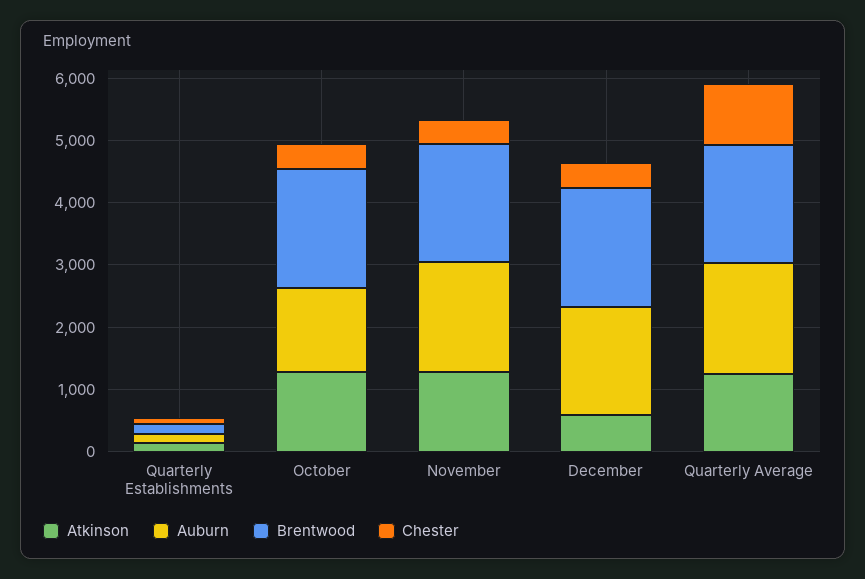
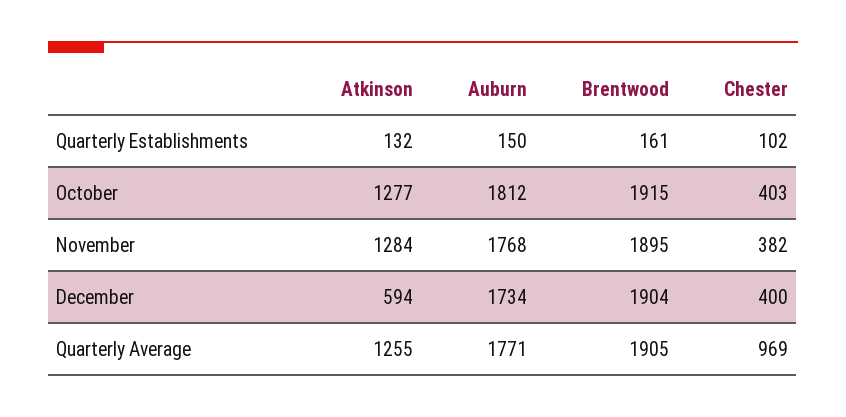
Auburn, October: 1400 -> 1812

